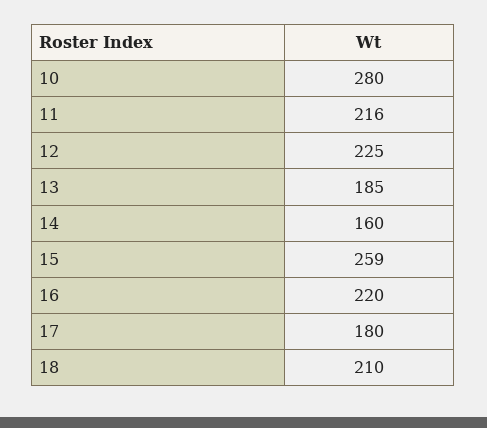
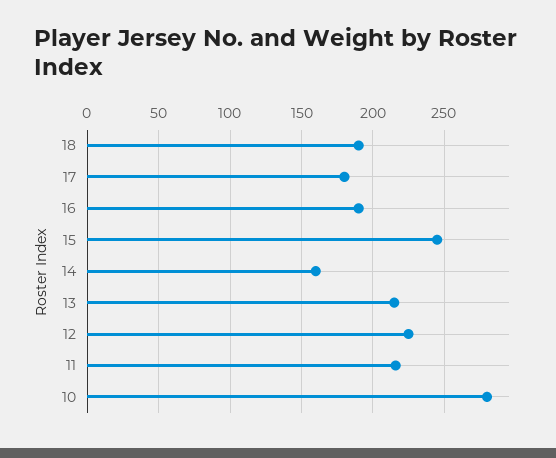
13: 185 -> 215
15: 259 -> 245
16: 220 -> 190
18: 210 -> 190

